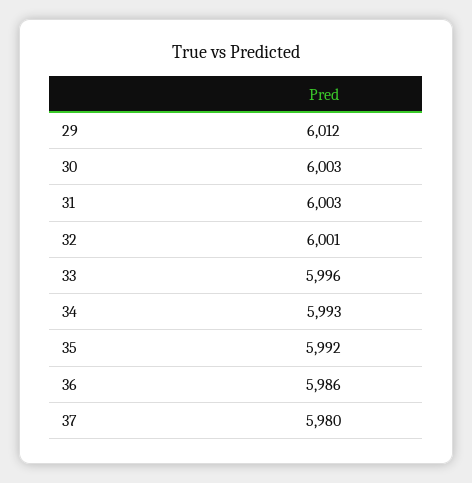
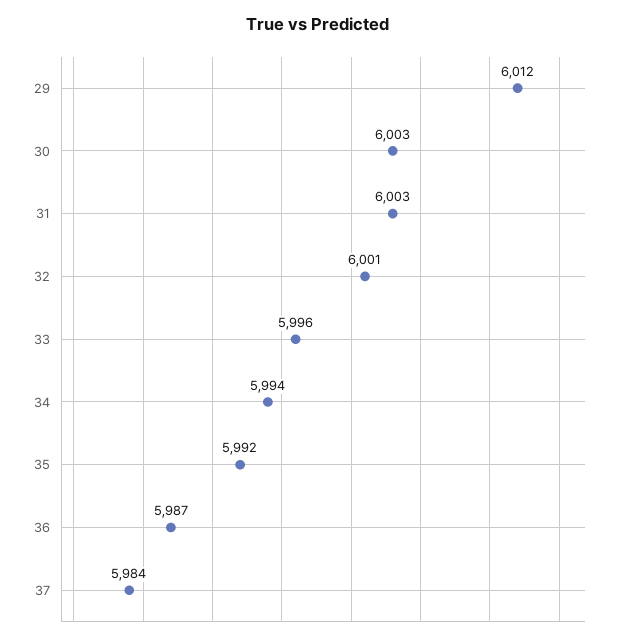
34: 5993 -> 5994
36: 5986 -> 5987
37: 5980 -> 5984

